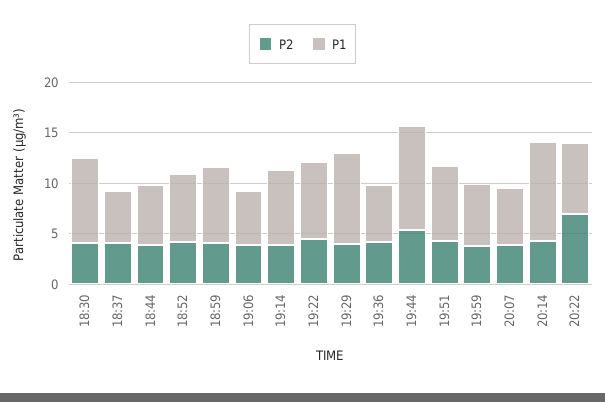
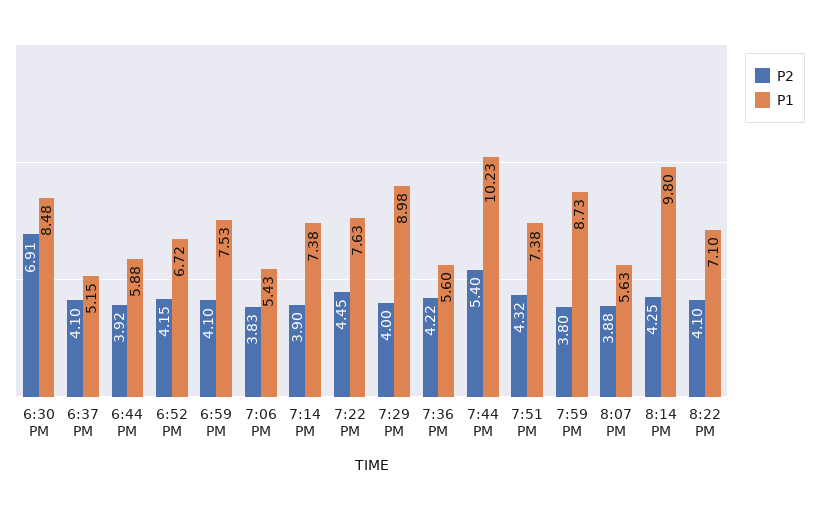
P2, 18:30: 4 -> 6.91
P1, 19:59: 6 -> 8.73
P2, 20:22: 7 -> 4.1

